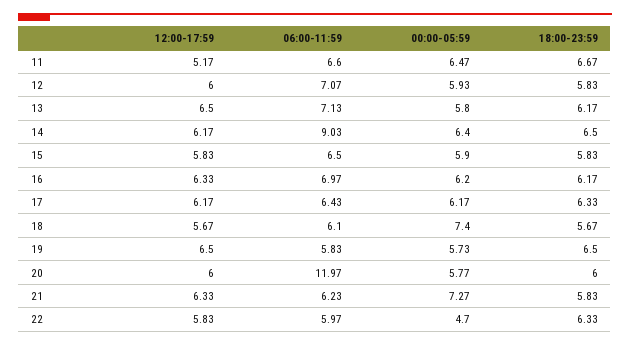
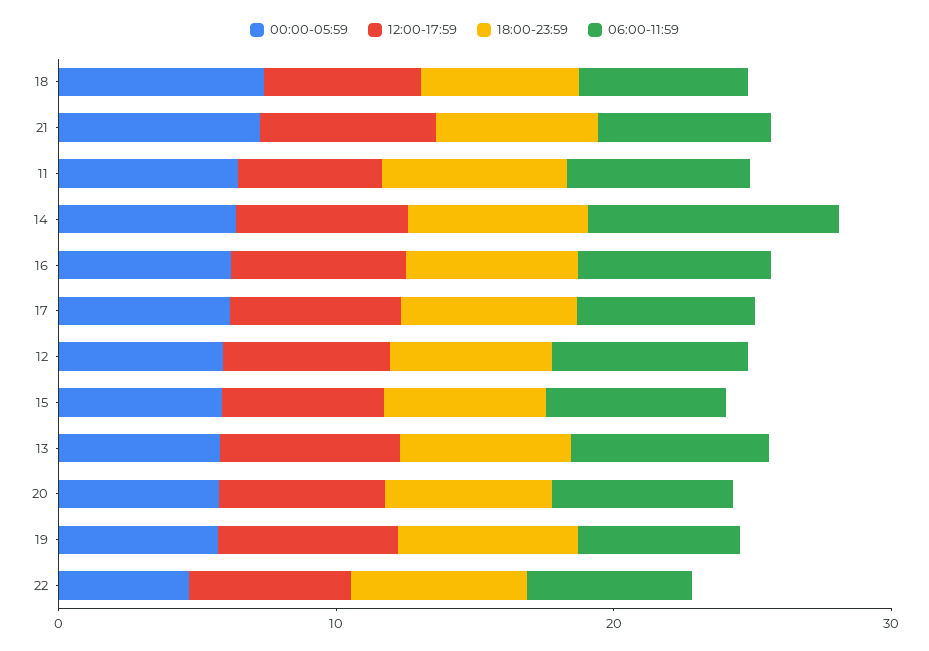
06:00-11:59, 20: 11.97 -> 6

